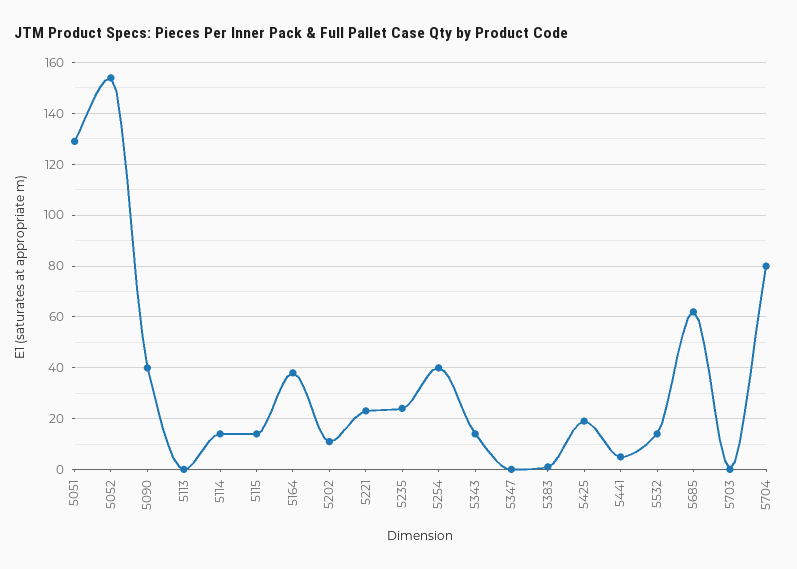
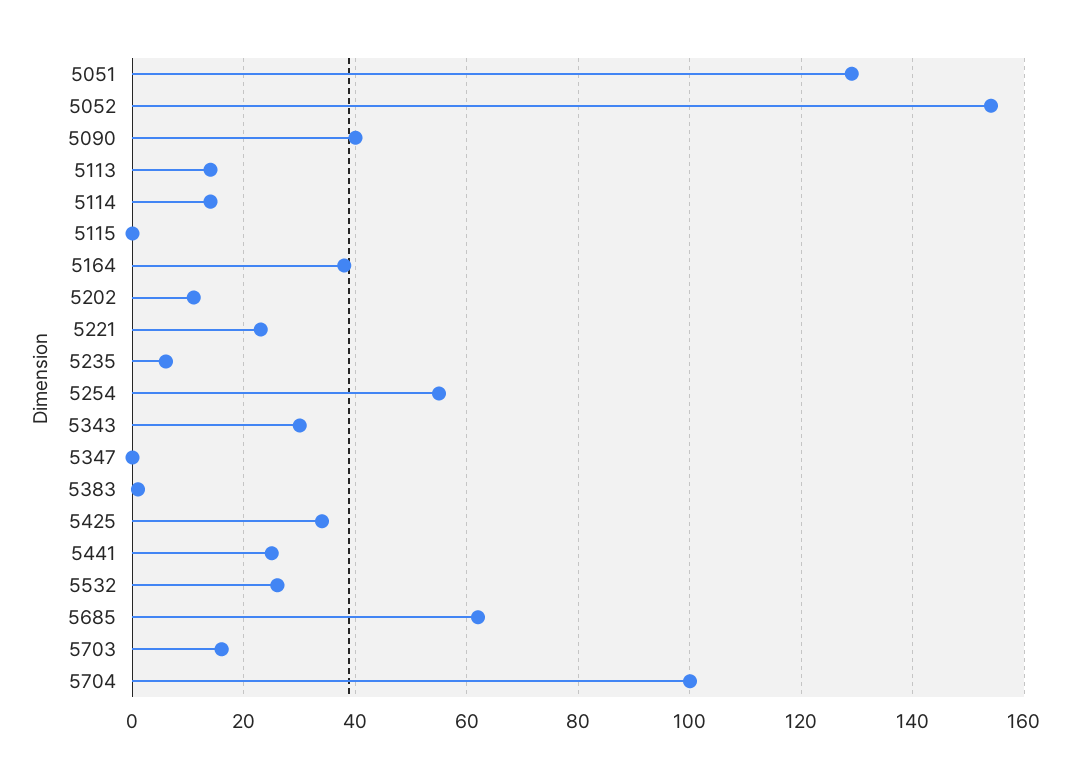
5113: 0 -> 15
5115: 15 -> 0
5235: 25 -> 5
5254: 40 -> 55
5343: 15 -> 30
5425: 20 -> 35
5441: 5 -> 25
5532: 15 -> 25
5703: 0 -> 15
5704: 80 -> 100

